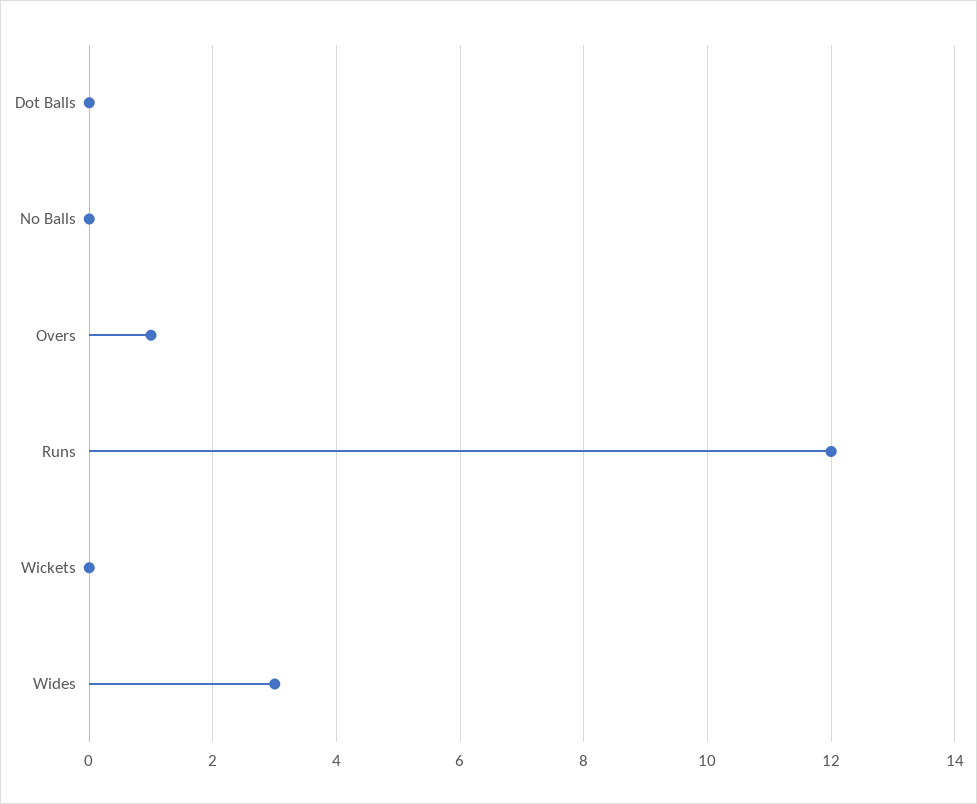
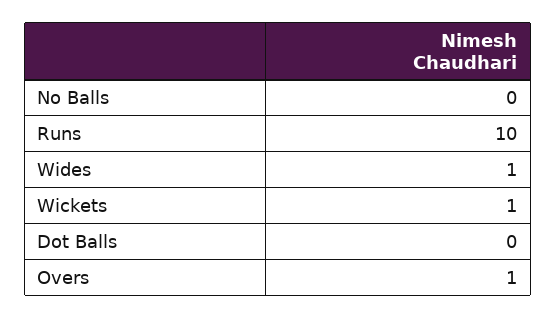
Runs: 12 -> 10
Wickets: 0 -> 1
Wides: 3 -> 1

